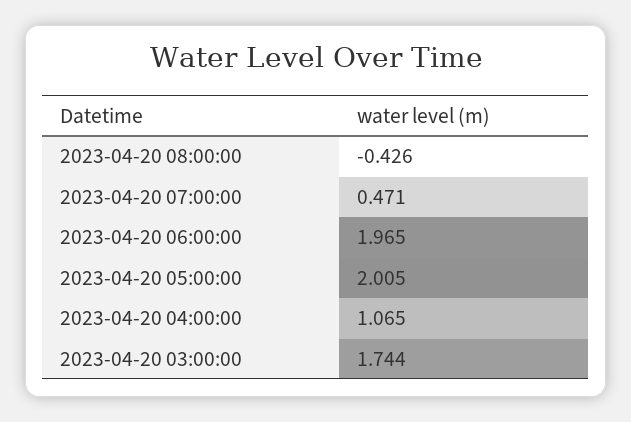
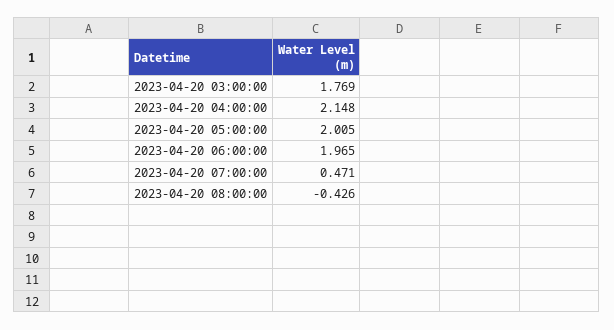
2023-04-20 04:00:00: 1.065 -> 2.148
2023-04-20 03:00:00: 1.744 -> 1.769

